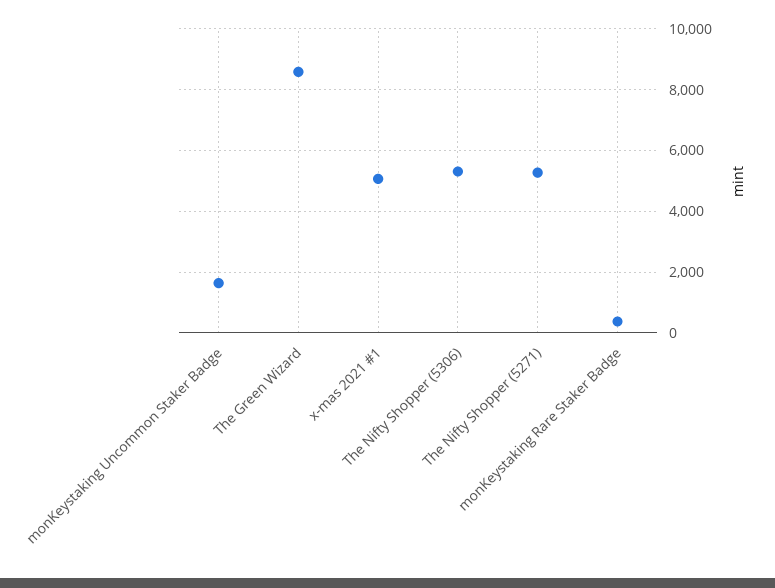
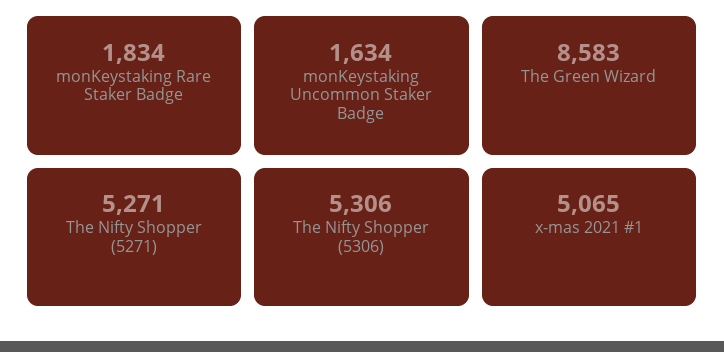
monKeystaking Rare Staker Badge: 400 -> 1834

